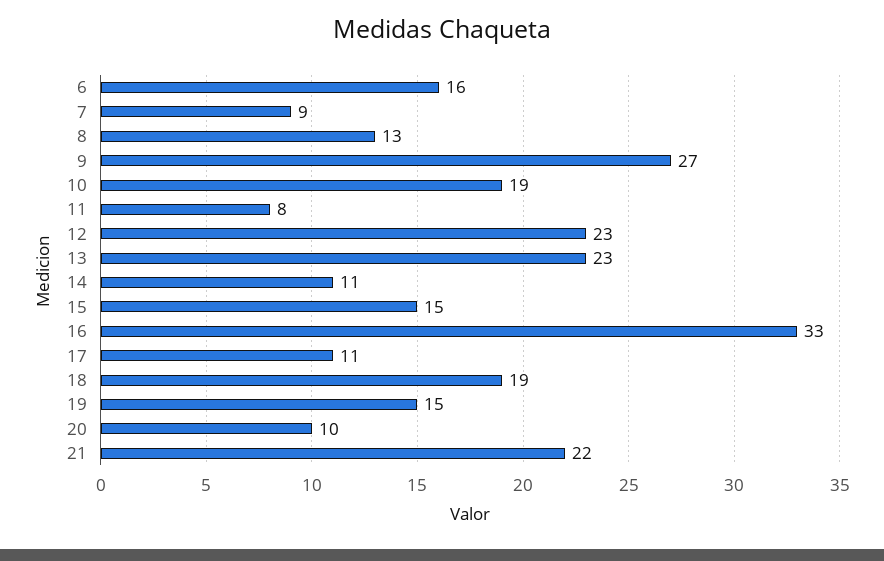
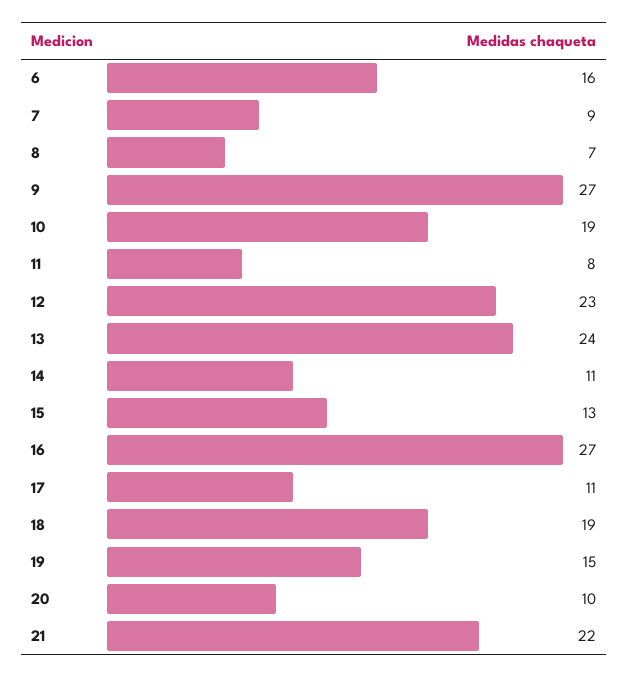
8: 13 -> 7
13: 23 -> 24
15: 15 -> 13
16: 33 -> 27

